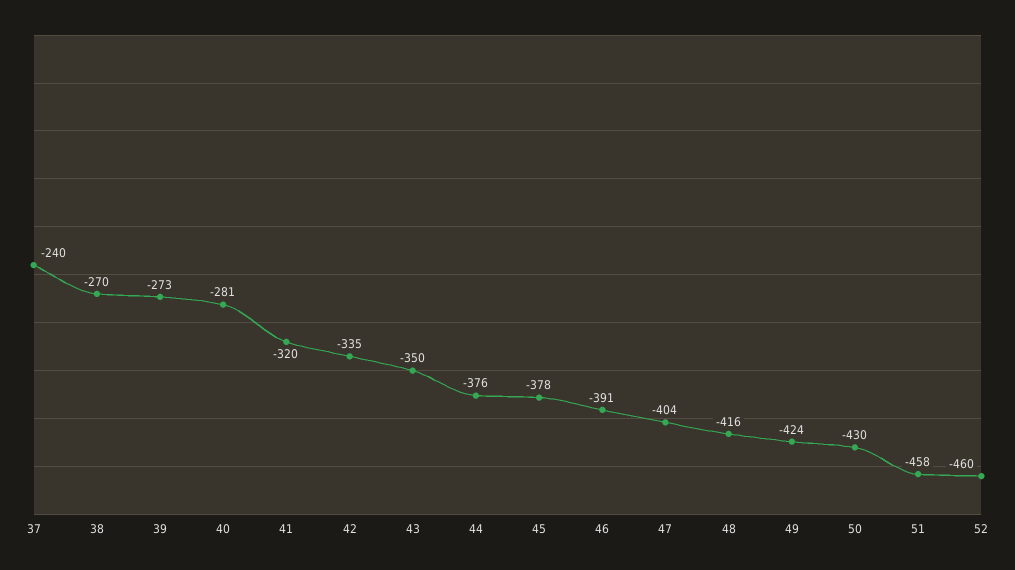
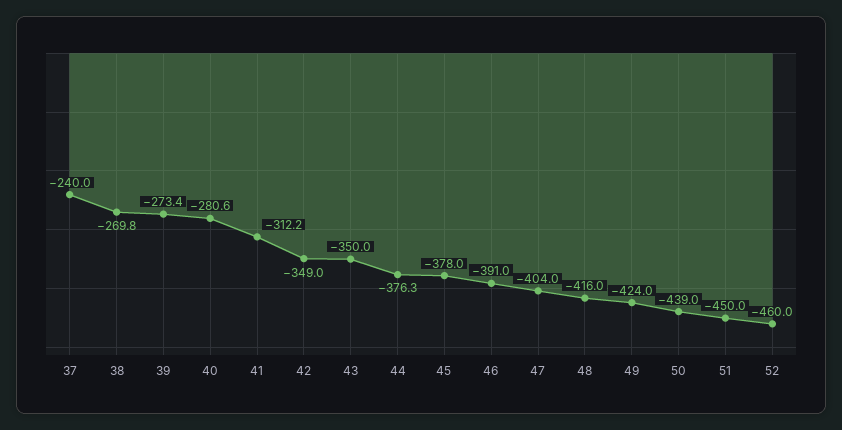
41: -320 -> -312.2
42: -335 -> -349
50: -430 -> -439
51: -458 -> -450

